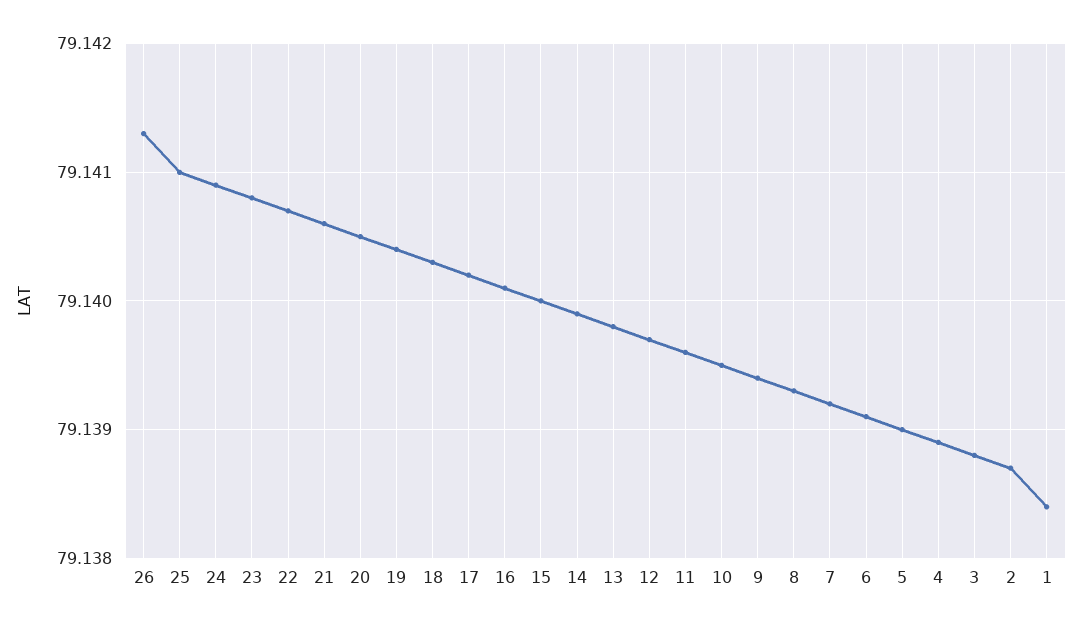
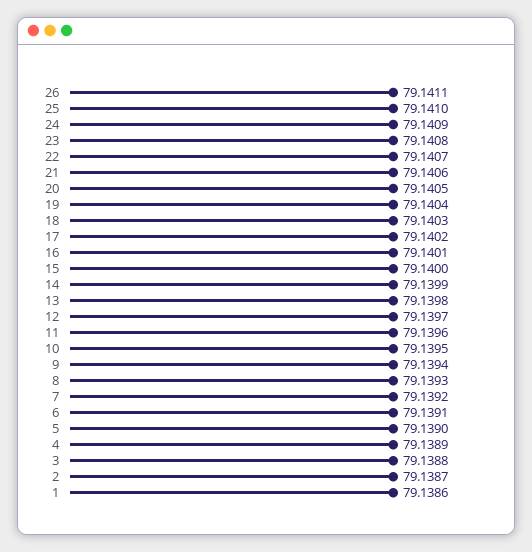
26: 79.1413 -> 79.1411
1: 79.1384 -> 79.1386

